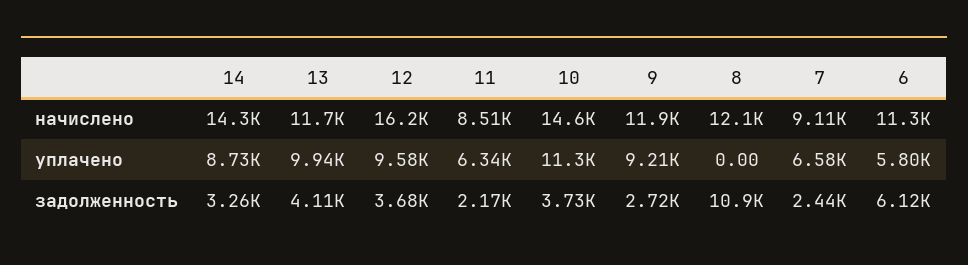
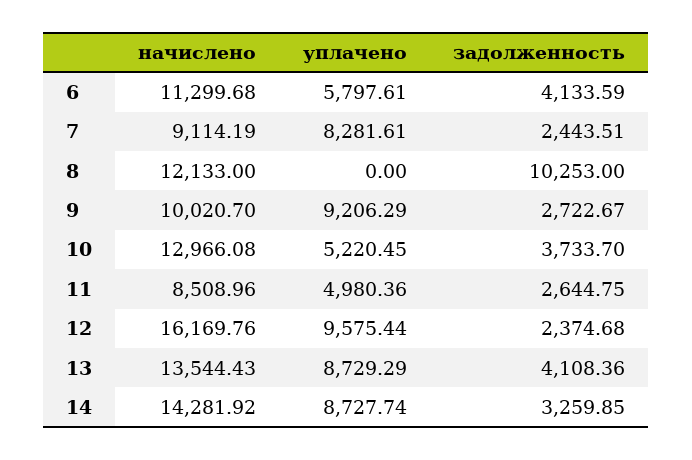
13, начислено: 11700 -> 13544.43
10, начислено: 14600 -> 12966.08
9, начислено: 11900 -> 10020.7
13, уплачено: 9940 -> 8729.29
11, уплачено: 6340 -> 4980.36
10, уплачено: 11300 -> 5220.45
7, уплачено: 6580 -> 8281.61
12, задолженность: 3680 -> 2374.68
11, задолженность: 2170 -> 2644.75
8, задолженность: 10900 -> 10253
6, задолженность: 6120 -> 4133.59

